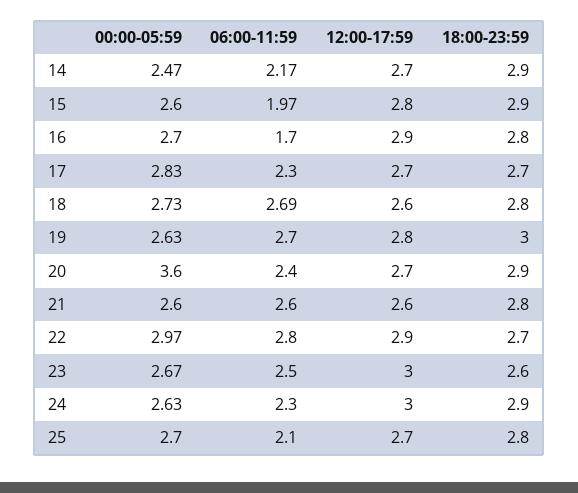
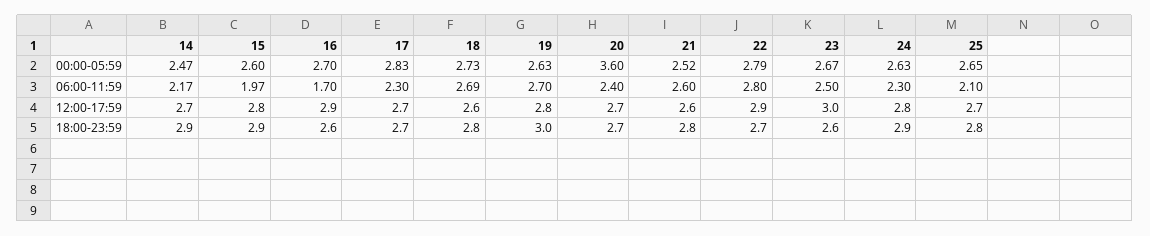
18:00-23:59, 16: 2.8 -> 2.6
18:00-23:59, 20: 2.9 -> 2.7
00:00-05:59, 21: 2.6 -> 2.52
00:00-05:59, 22: 2.97 -> 2.79
12:00-17:59, 24: 3 -> 2.8
00:00-05:59, 25: 2.7 -> 2.65

